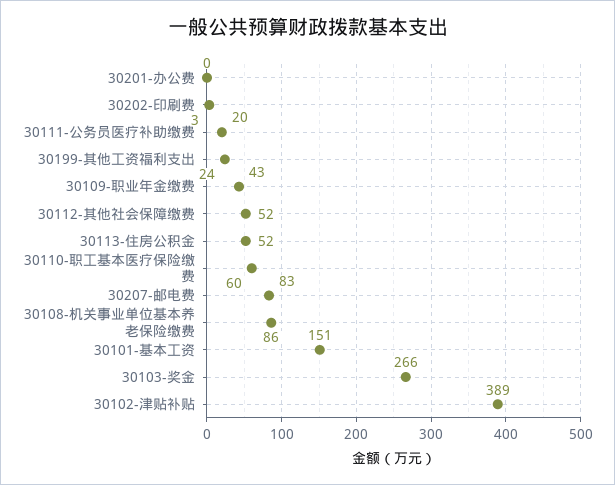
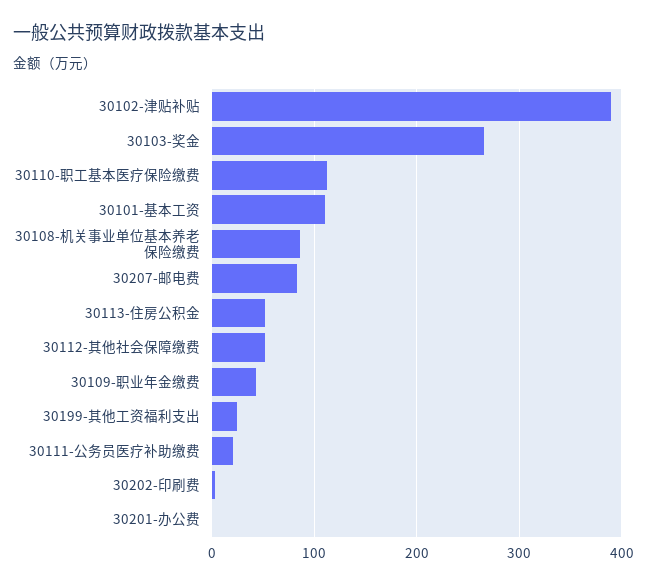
30110-职工基本医疗保险缴费: 60 -> 110
30101-基本工资: 151 -> 110

